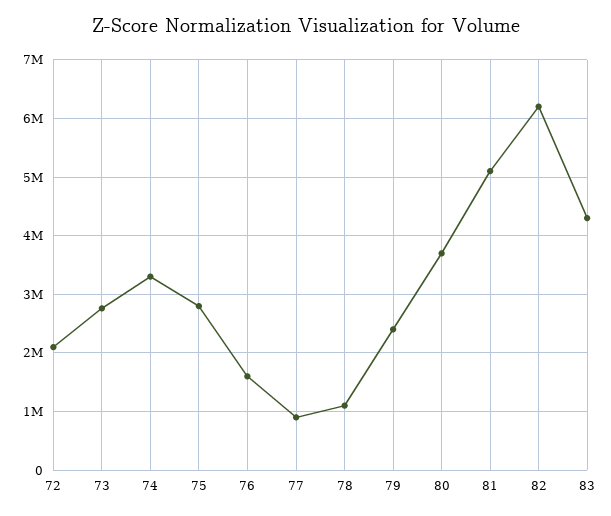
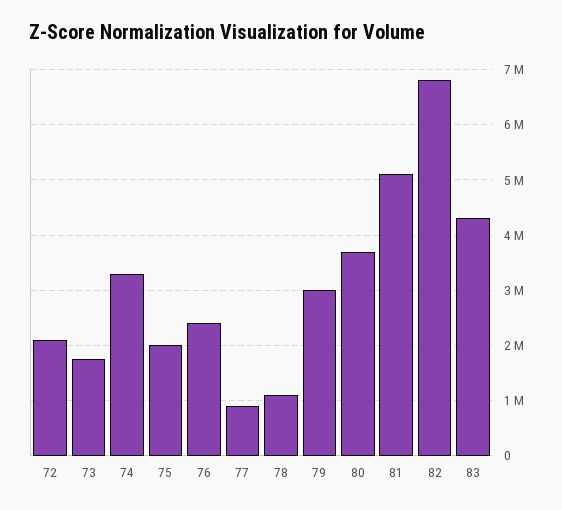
73: 2800000 -> 1800000
75: 2800000 -> 2000000
76: 1600000 -> 2400000
79: 2400000 -> 3000000
82: 6200000 -> 6800000

